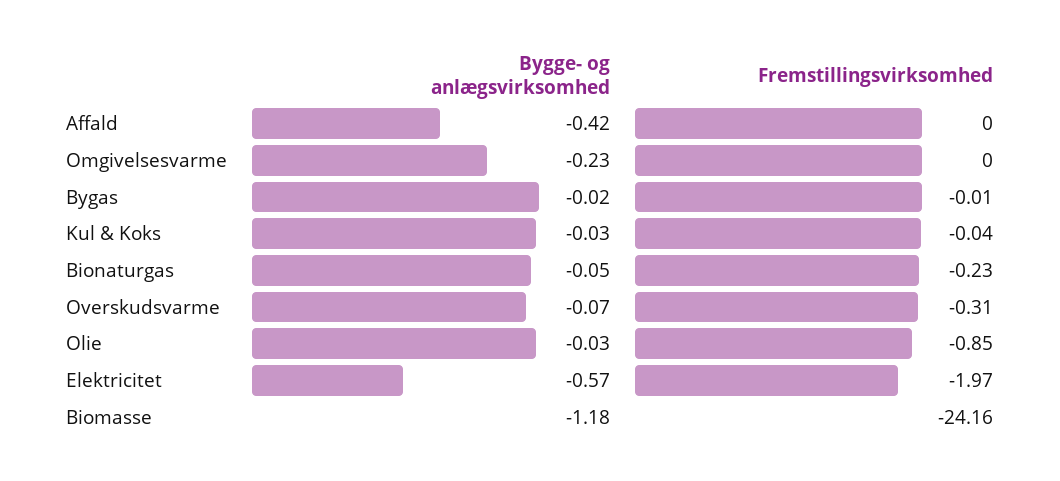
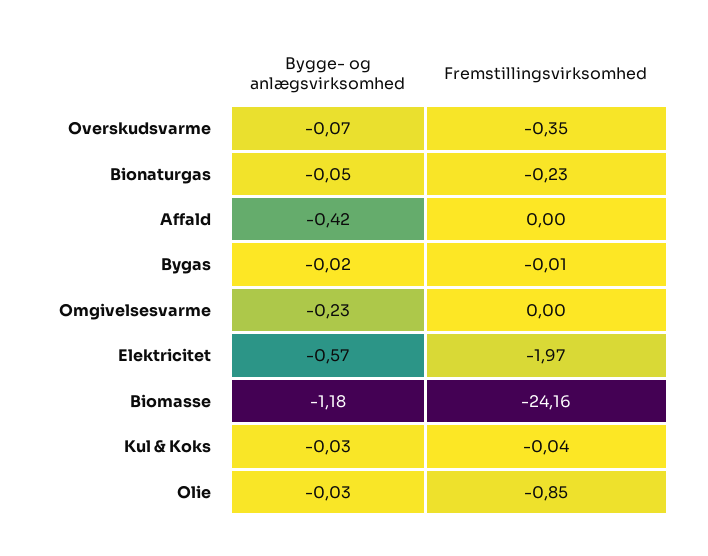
Fremstillingsvirksomhed, Overskudsvarme: -0.31 -> -0.35

